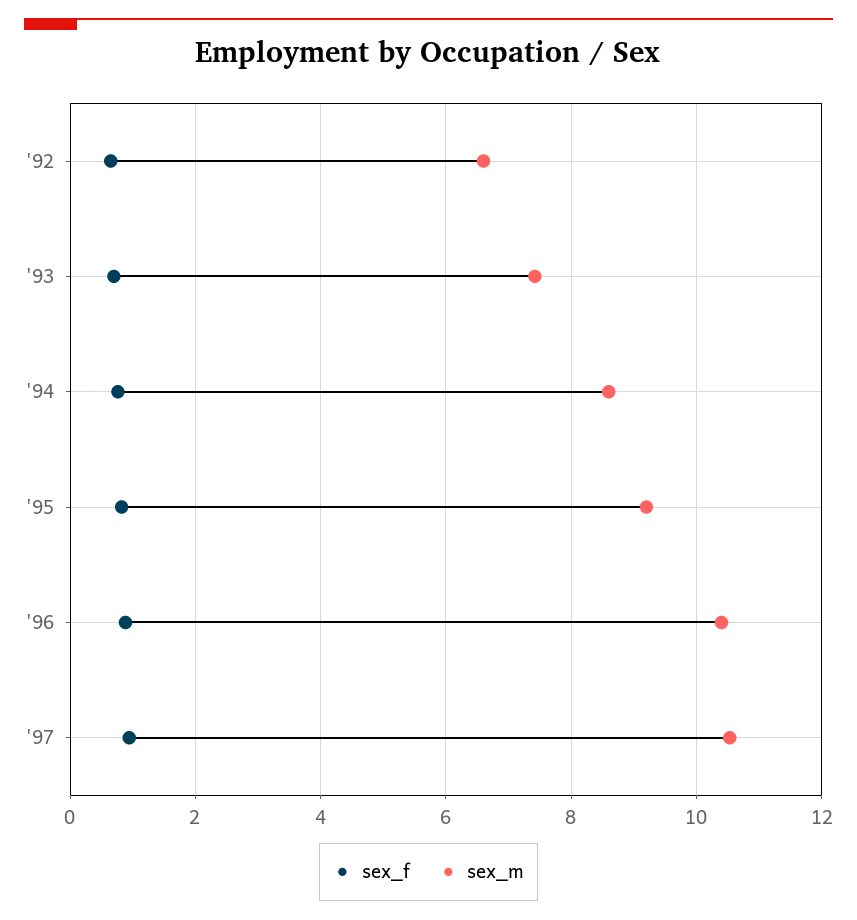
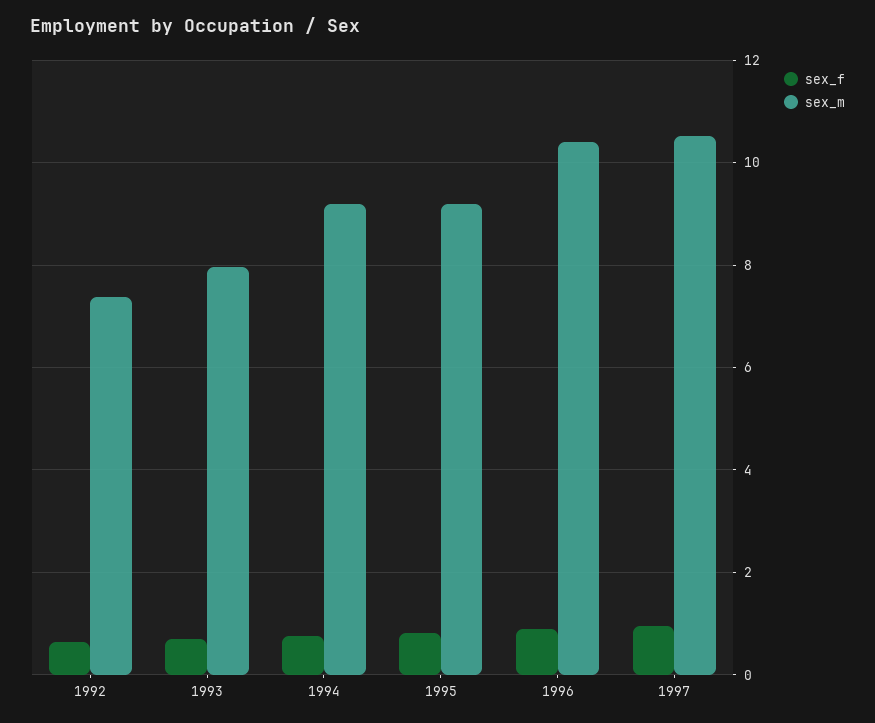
sex_m, '92: 6.6 -> 7.4
sex_m, '93: 7.4 -> 8
sex_m, '94: 8.6 -> 9.2

